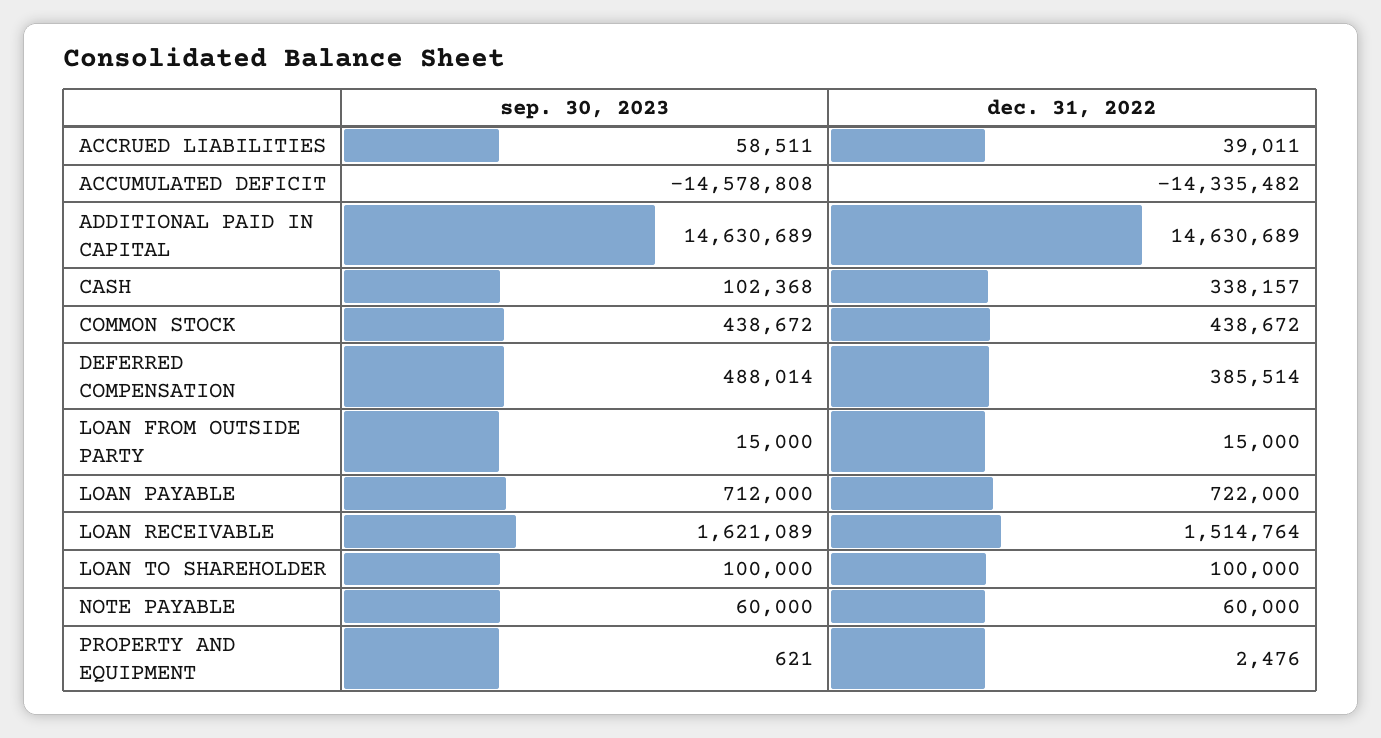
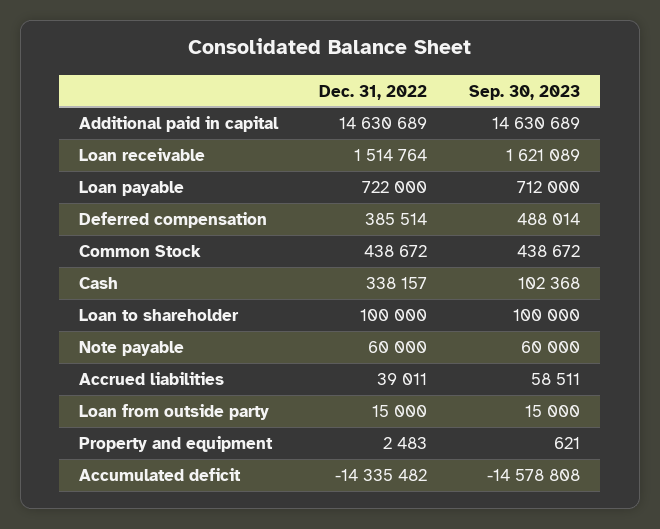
dec. 31, 2022, PROPERTY AND EQUIPMENT: 2476 -> 2483

